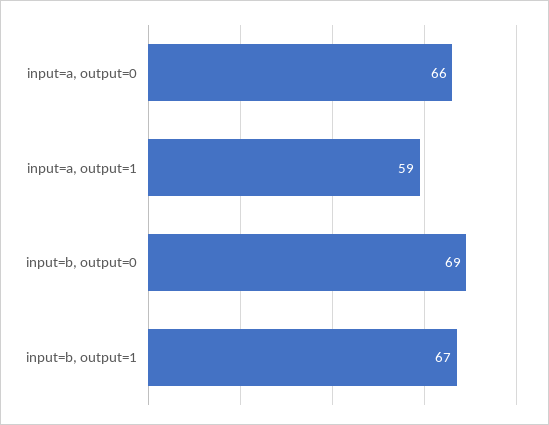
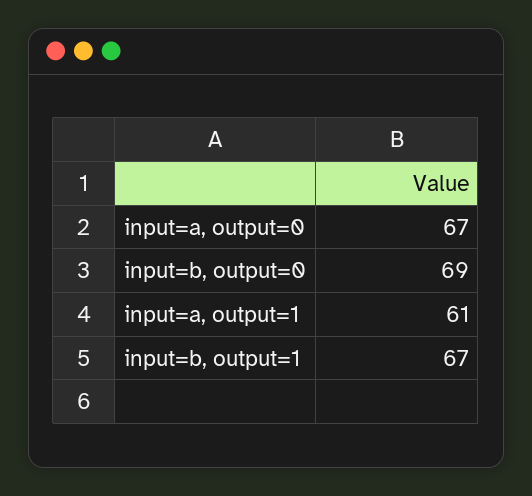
input=a, output=0: 66 -> 67
input=a, output=1: 59 -> 61

